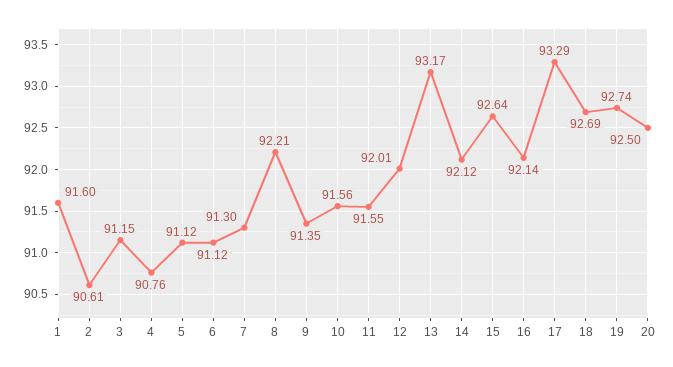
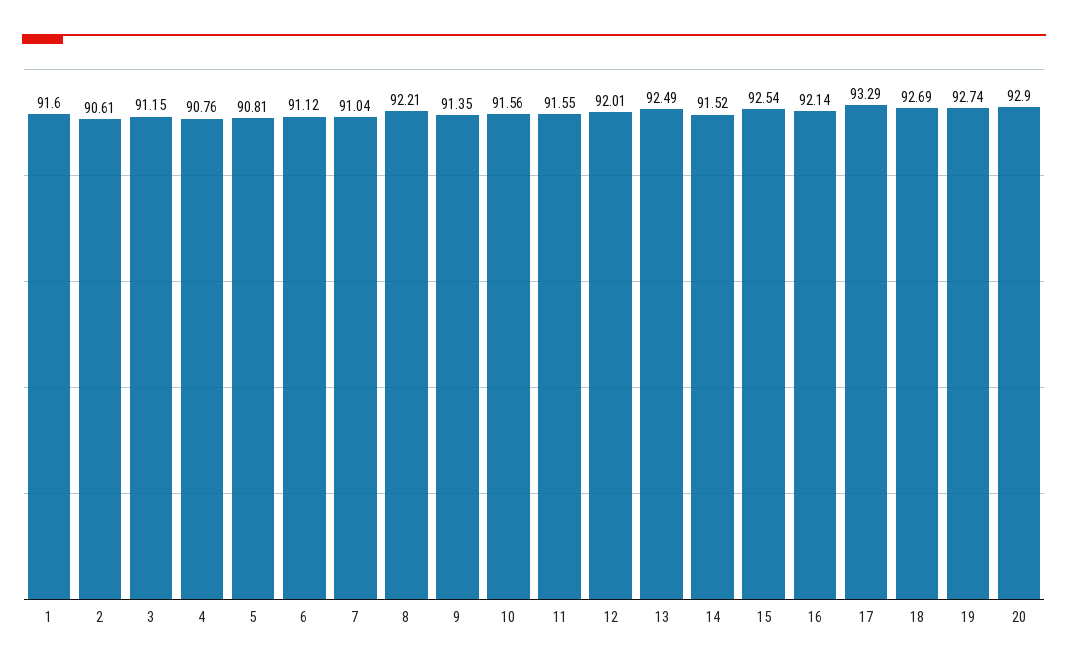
5: 91.12 -> 90.81
7: 91.3 -> 91.04
13: 93.17 -> 92.49
14: 92.12 -> 91.52
15: 92.64 -> 92.54
20: 92.5 -> 92.9

